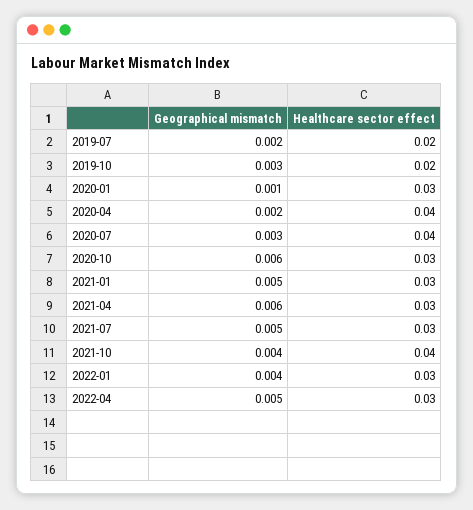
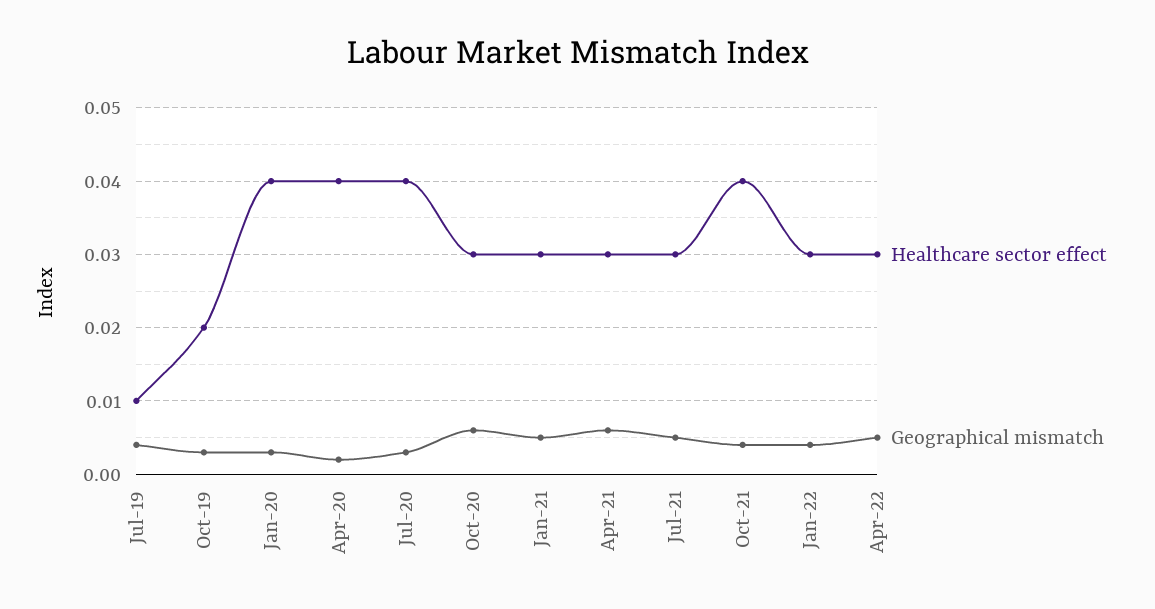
Geographical mismatch, 2019-07: 0.002 -> 0.004
Healthcare sector effect, 2019-07: 0.02 -> 0.01
Geographical mismatch, 2020-01: 0.001 -> 0.003
Healthcare sector effect, 2020-01: 0.03 -> 0.04

